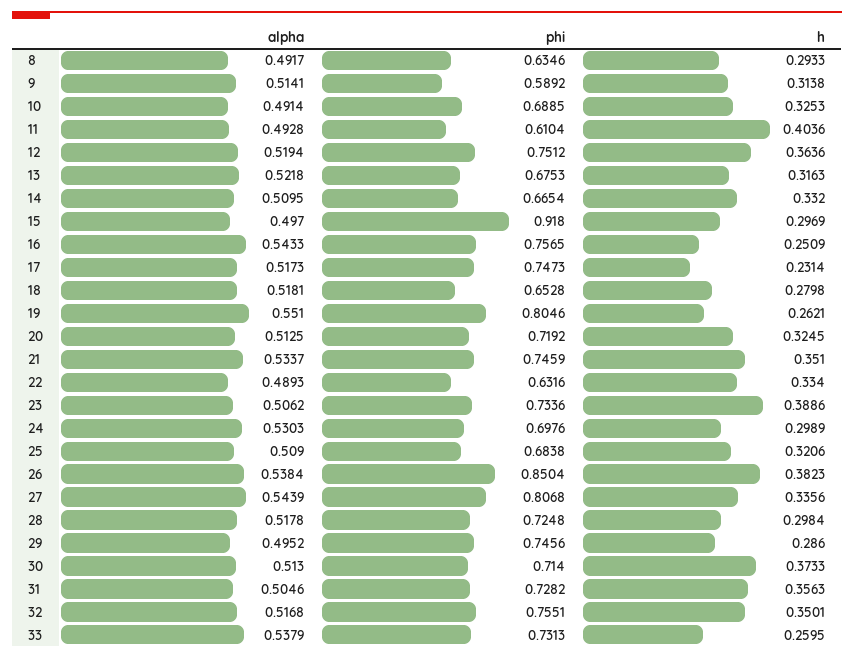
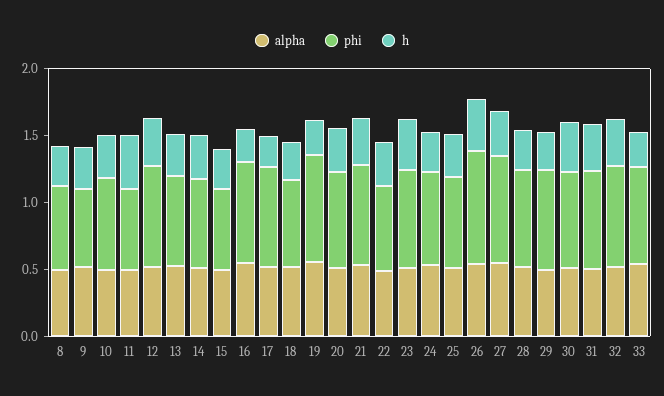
phi, 15: 0.918 -> 0.6

